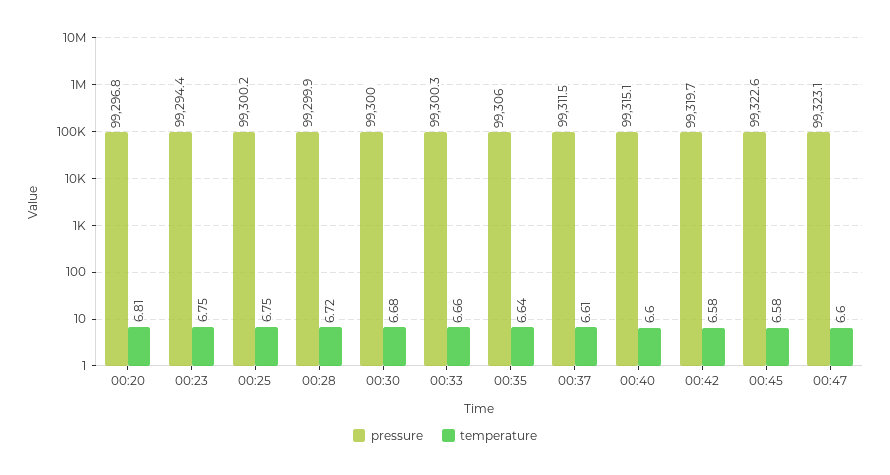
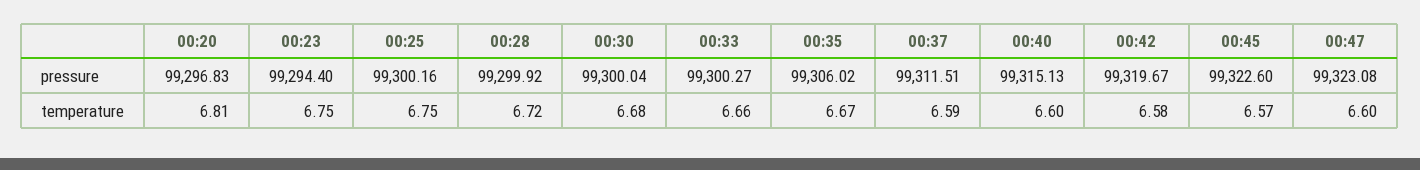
temperature, 00:35: 6.64 -> 6.67
temperature, 00:37: 6.61 -> 6.59
temperature, 00:45: 6.58 -> 6.57

